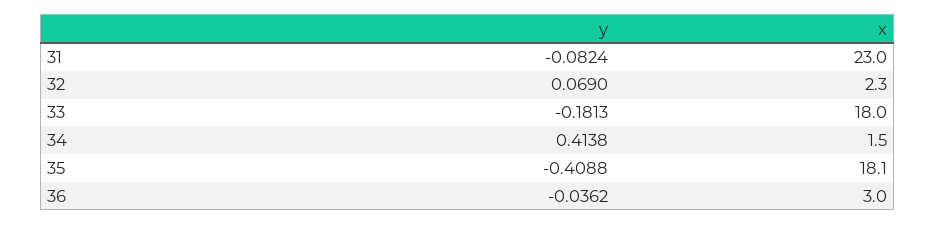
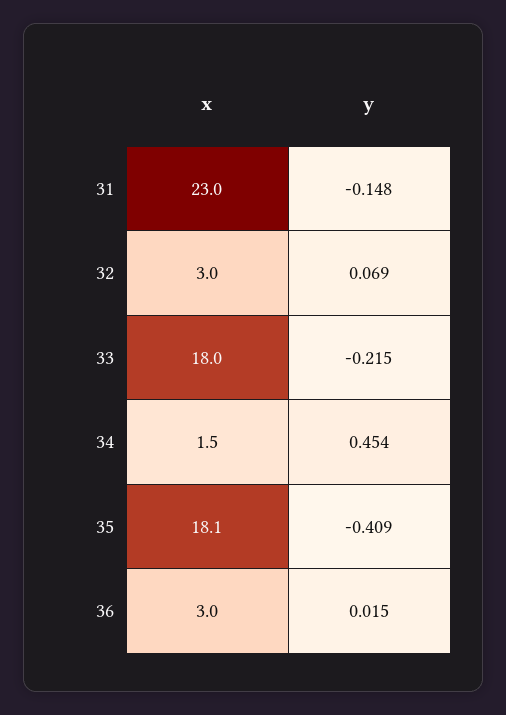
y, 31: -0.0824 -> -0.148
x, 32: 2.3 -> 3
y, 33: -0.1813 -> -0.215
y, 34: 0.4138 -> 0.454
y, 36: -0.0362 -> 0.015

